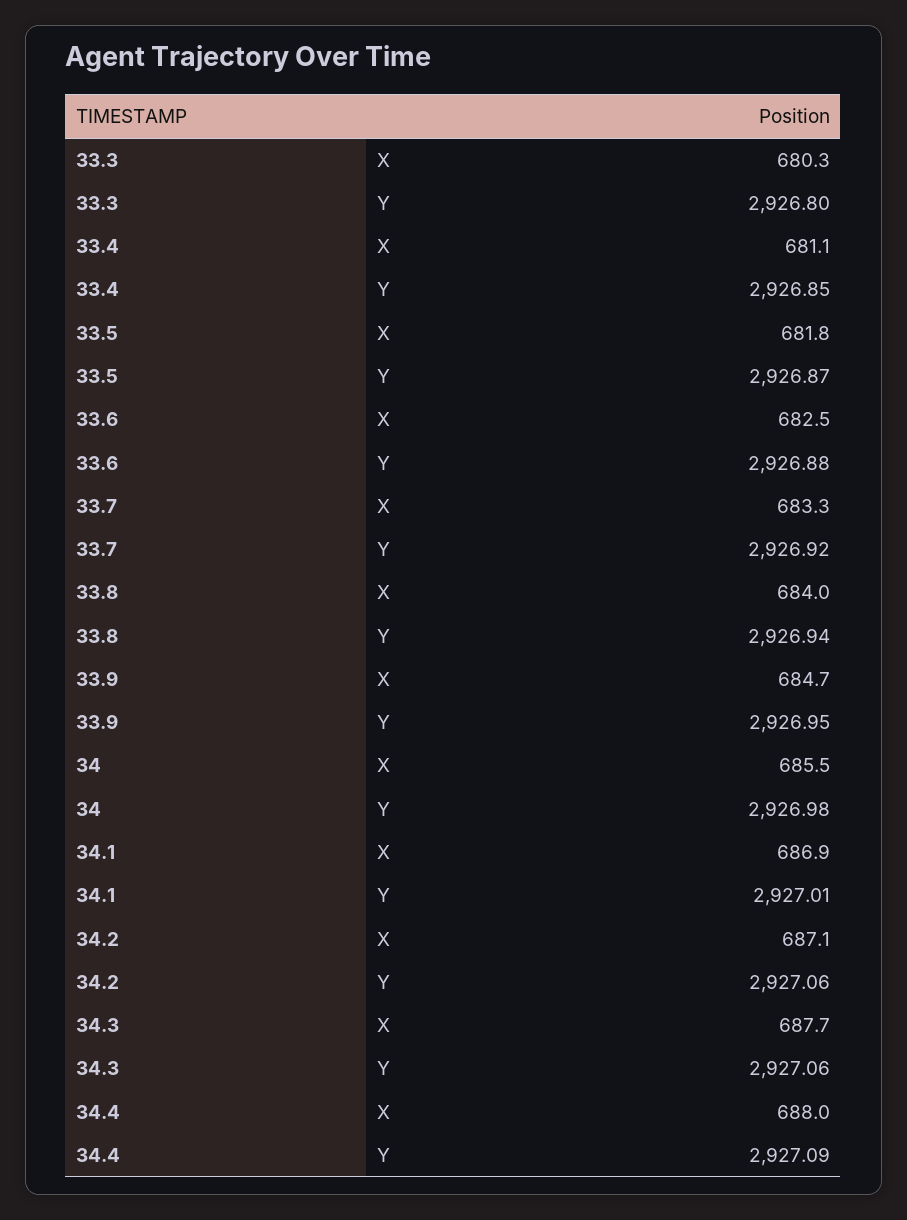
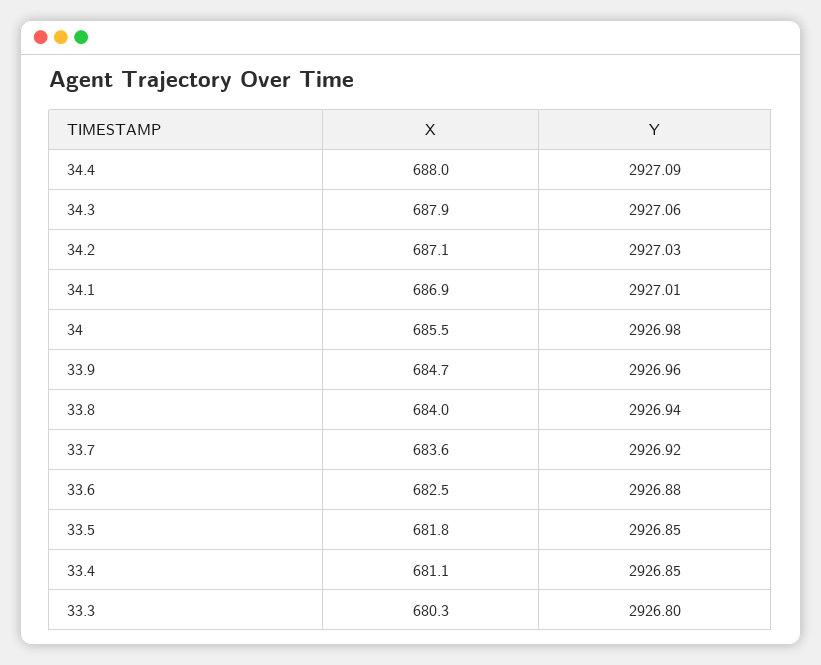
33.5, Y: 2926.87 -> 2926.85
33.7, X: 683.3 -> 683.6
33.9, Y: 2926.95 -> 2926.96
34.2, Y: 2927.06 -> 2927.03
34.3, X: 687.7 -> 687.9

